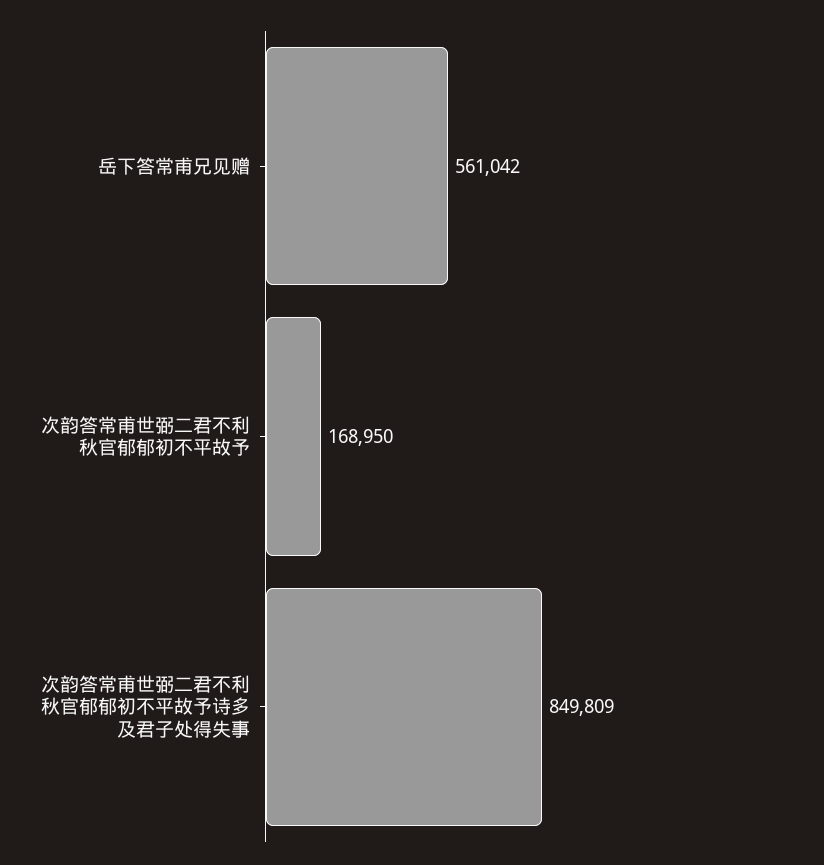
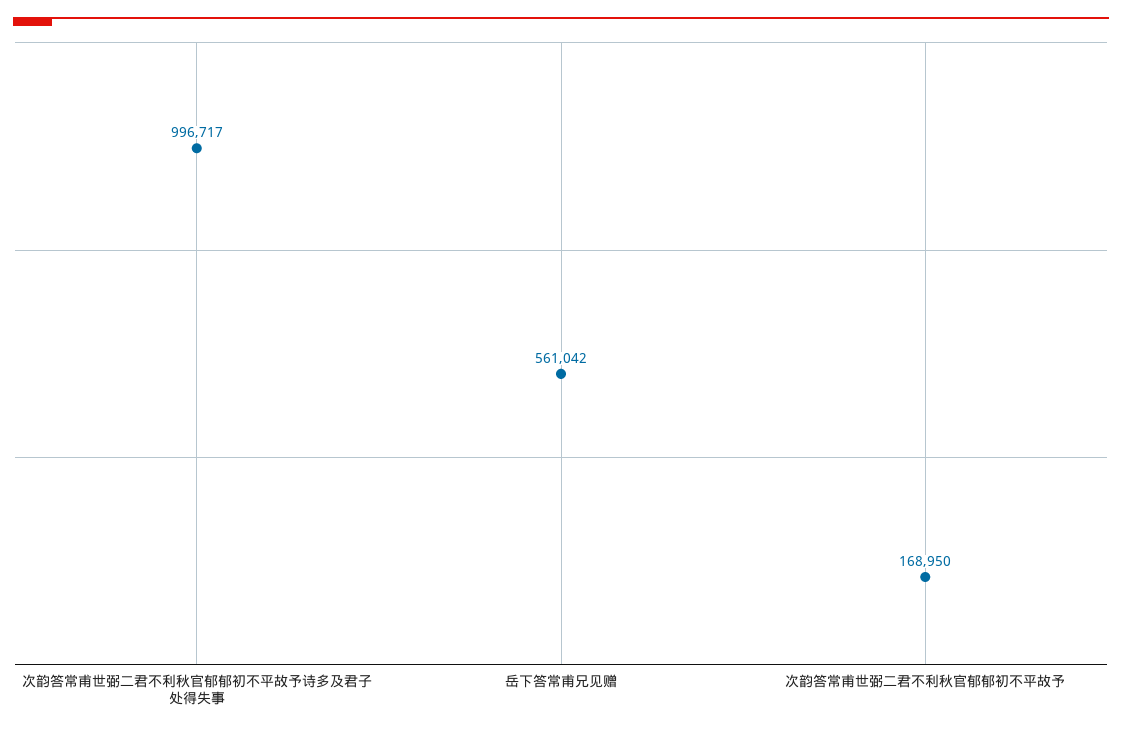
次韵答常甫世弼二君不利秋官郁郁初不平故予诗多及君子处得失事: 849809 -> 996717

